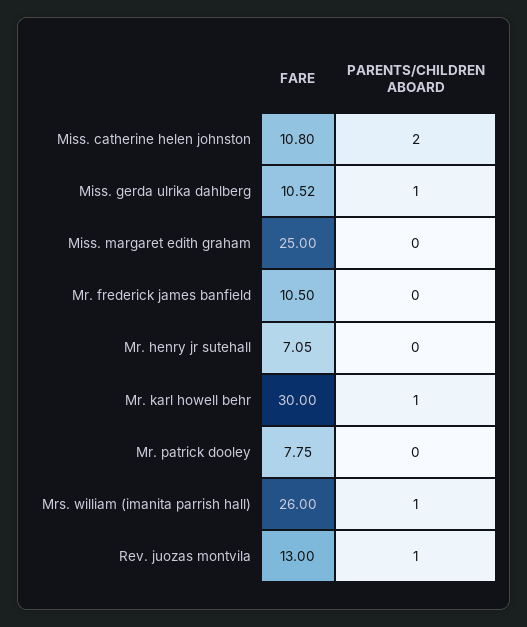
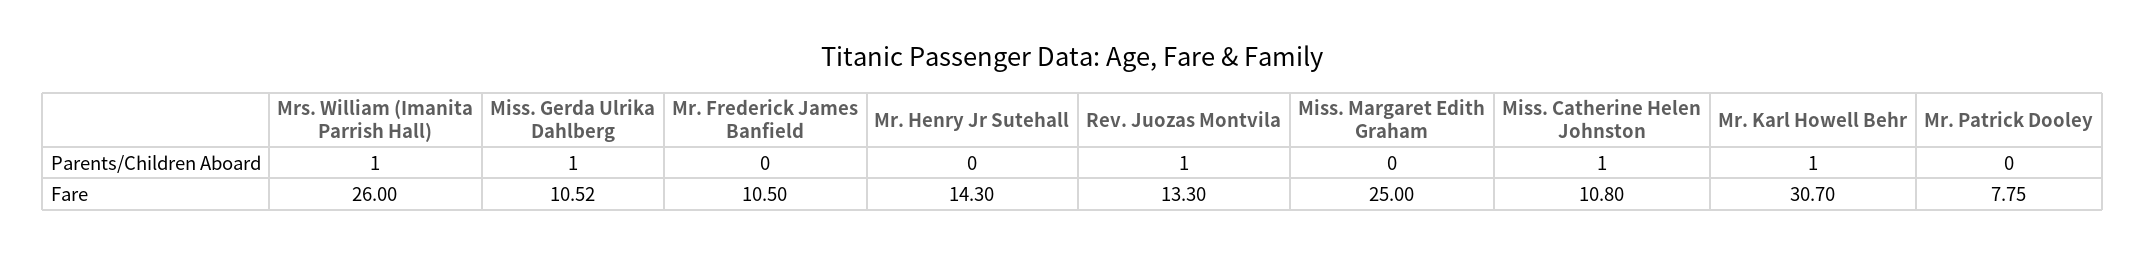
PARENTS/CHILDREN ABOARD, Miss. catherine helen johnston: 2 -> 1
FARE, Mr. henry jr sutehall: 7.05 -> 14.3
FARE, Mr. karl howell behr: 30 -> 30.7
FARE, Rev. juozas montvila: 13 -> 13.3

